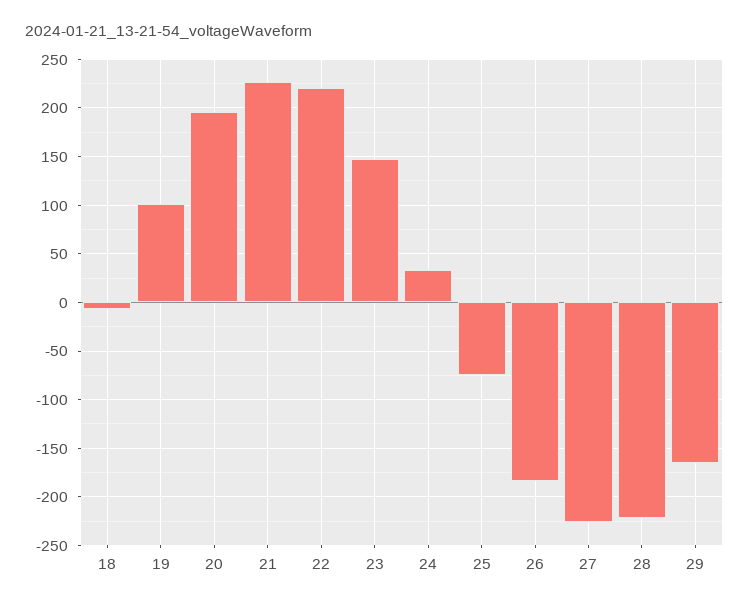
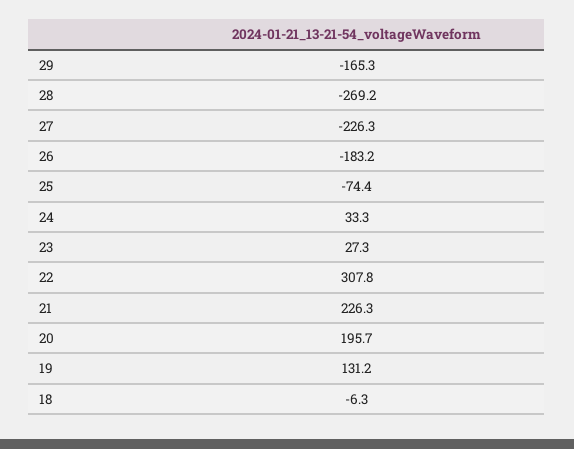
19: 100 -> 131.2
22: 220 -> 307.8
23: 150 -> 27.3
28: -220 -> -269.2

